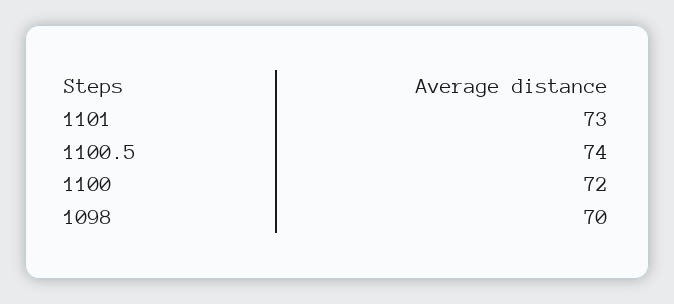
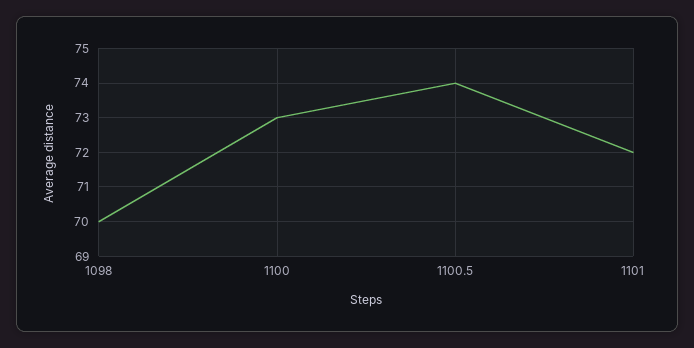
1101: 73 -> 72
1100: 72 -> 73

